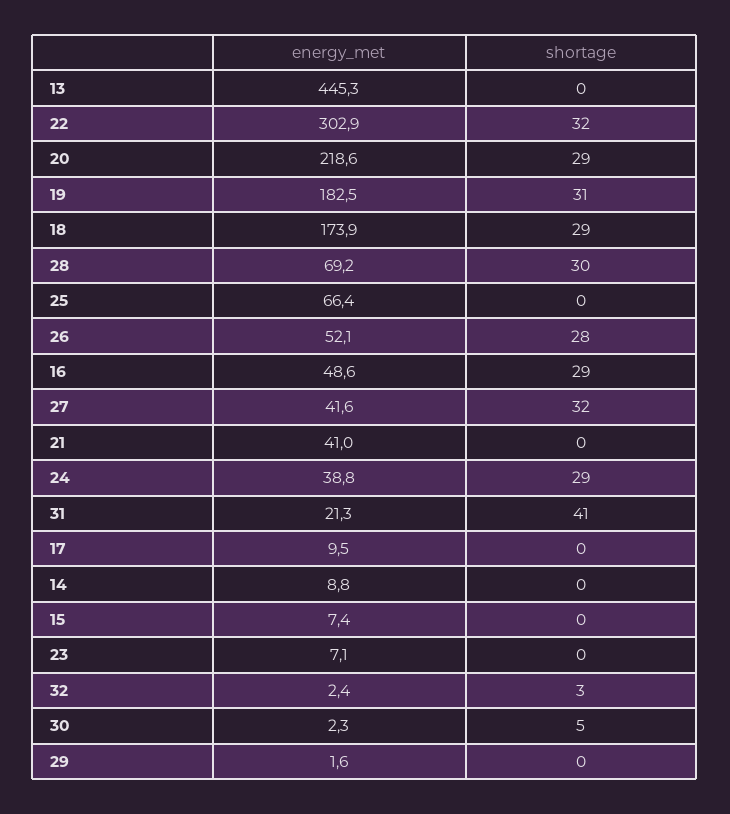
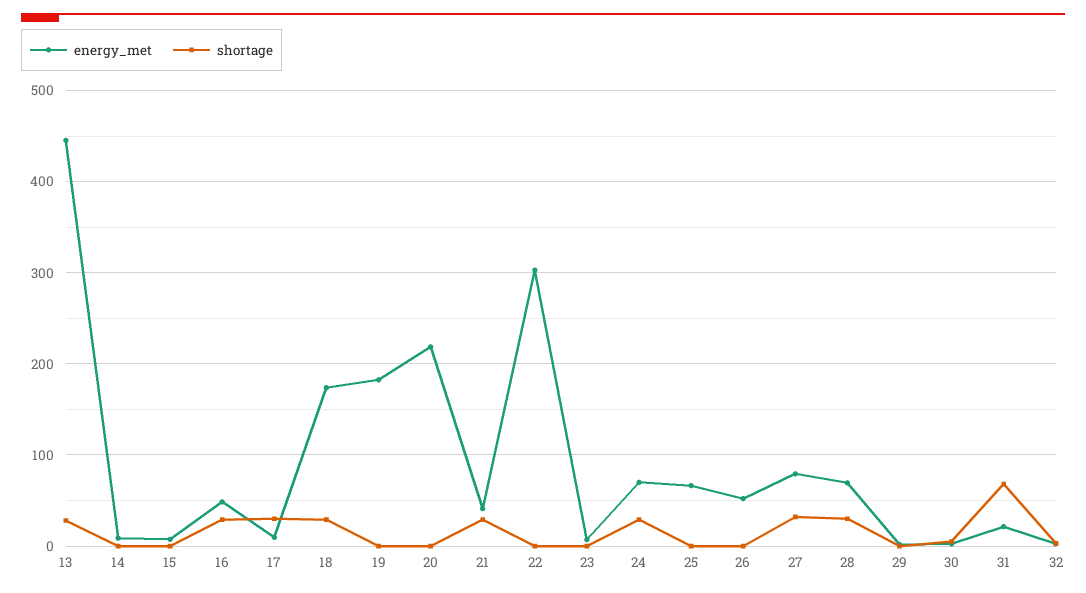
shortage, 13: 0 -> 30
shortage, 22: 32 -> 0
shortage, 20: 29 -> 0
shortage, 19: 31 -> 0
shortage, 26: 28 -> 0
energy_met, 27: 41.6 -> 80
shortage, 21: 0 -> 30
energy_met, 24: 38.8 -> 70
shortage, 31: 41 -> 70
shortage, 17: 0 -> 30

